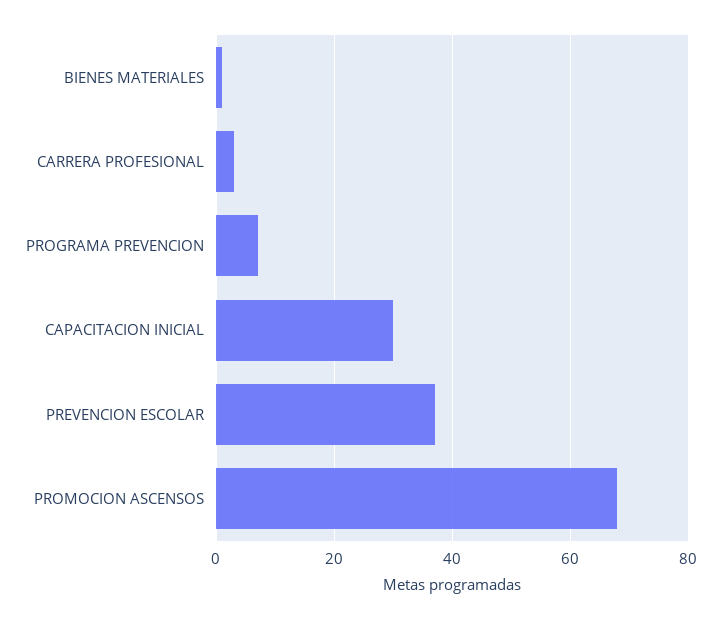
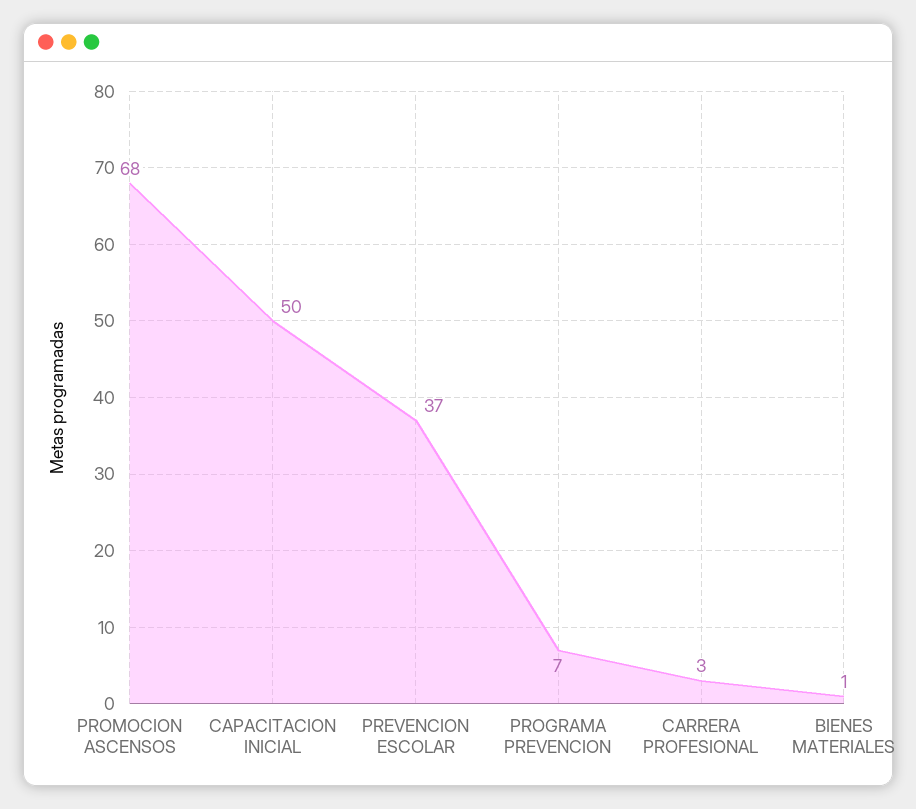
CAPACITACION INICIAL: 30 -> 50

